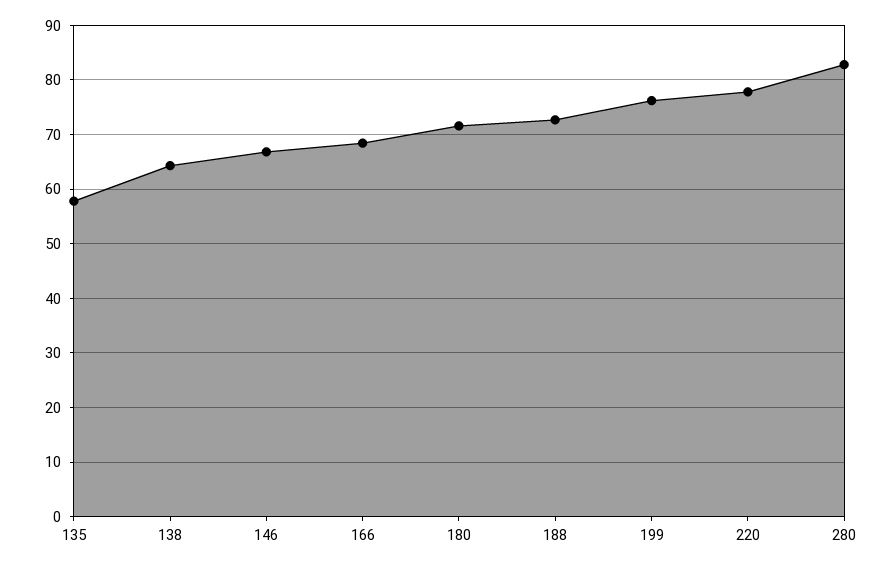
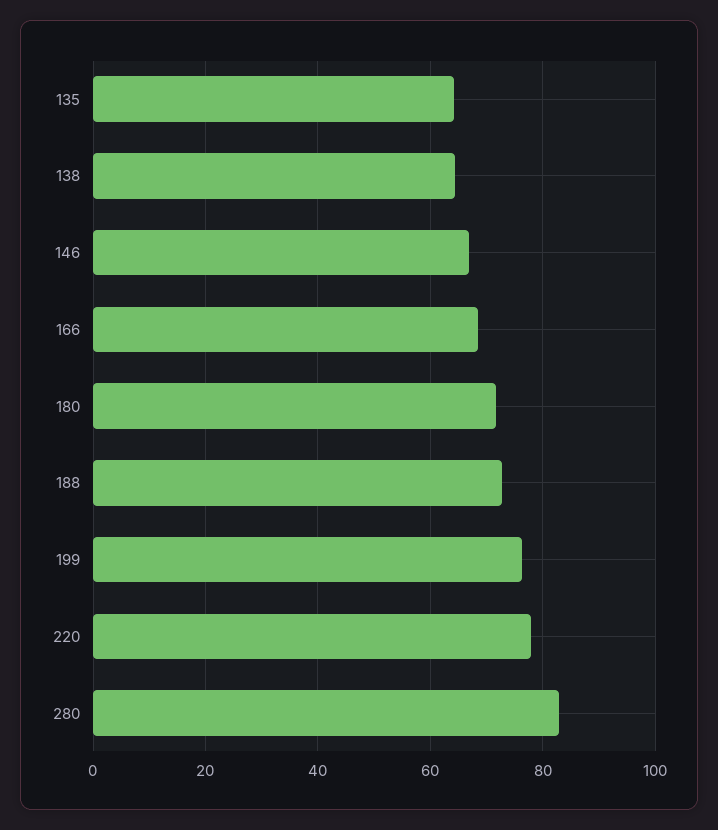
135: 58 -> 64

